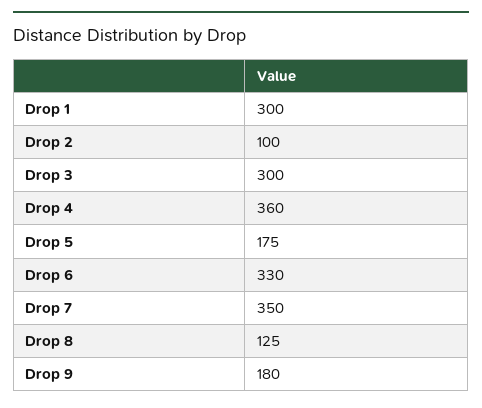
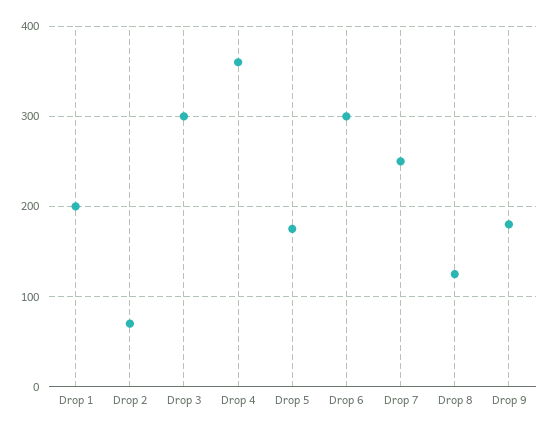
Drop 1: 300 -> 200
Drop 2: 100 -> 70
Drop 6: 330 -> 300
Drop 7: 350 -> 250

